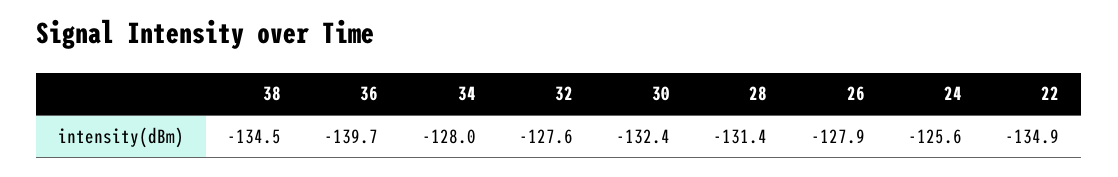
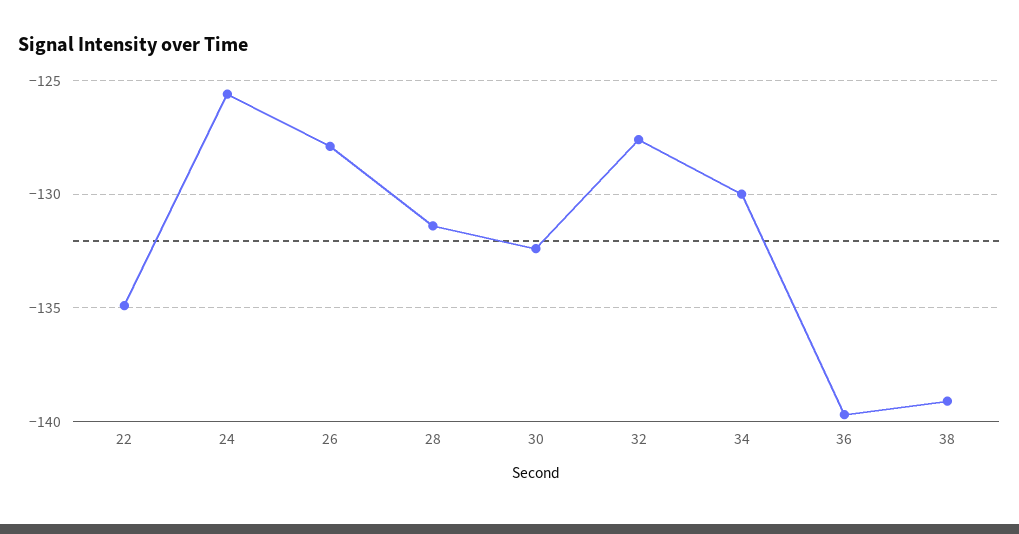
38: -134.5 -> -139
34: -128 -> -130

